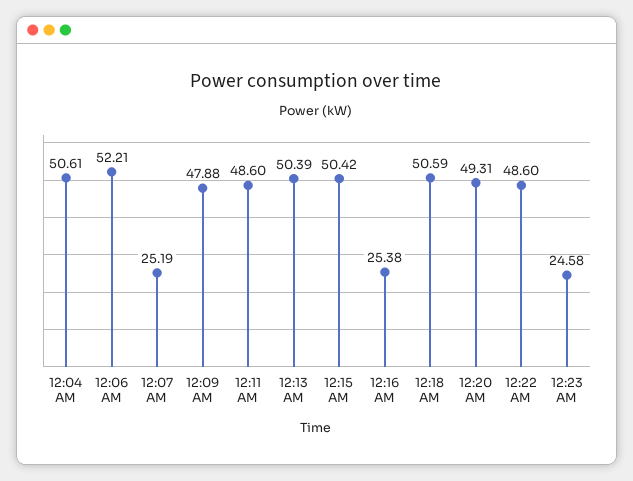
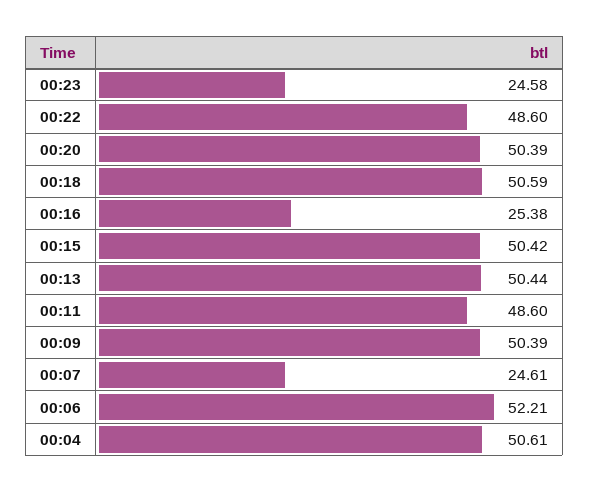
12:07 AM: 25.19 -> 24.61
12:09 AM: 47.88 -> 50.39
12:13 AM: 50.39 -> 50.44
12:20 AM: 49.31 -> 50.39

